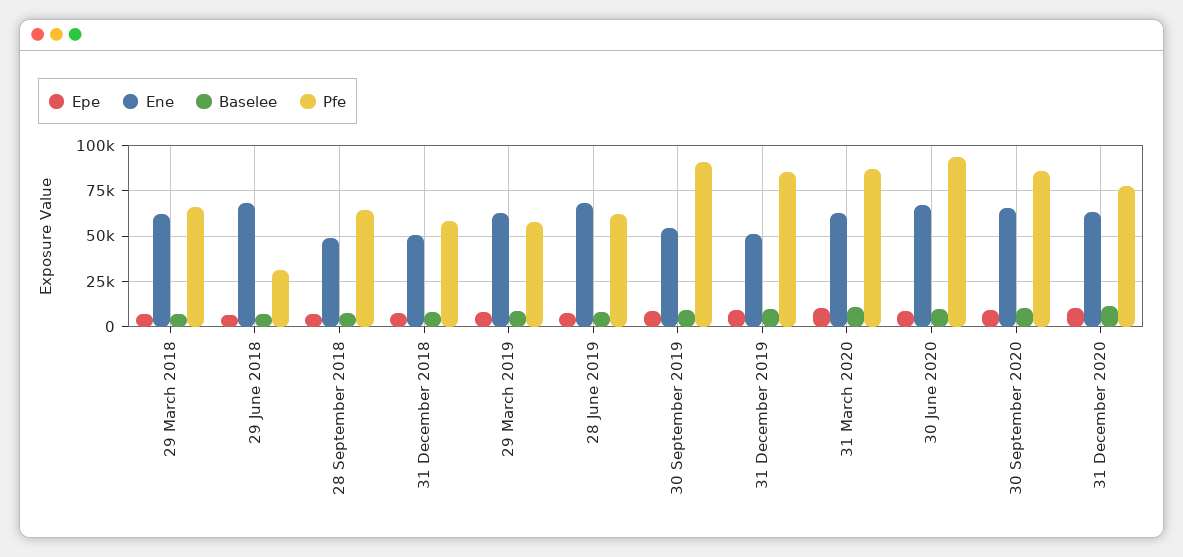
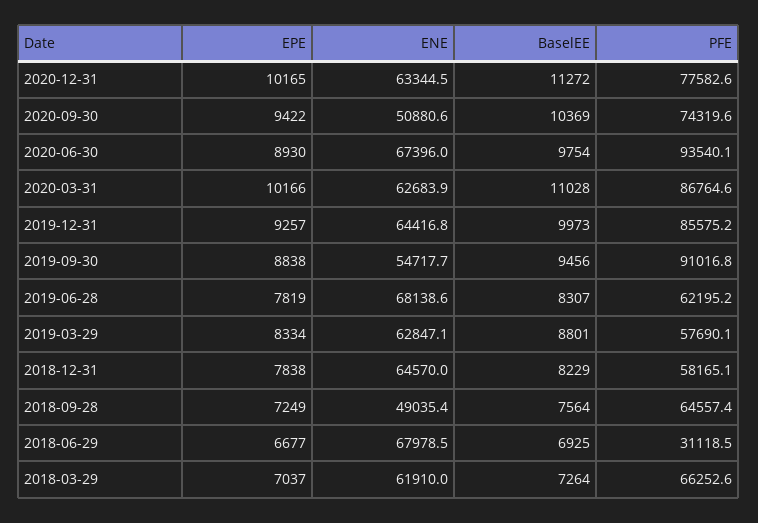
Ene, 31 December 2018: 50000 -> 64570
Ene, 31 December 2019: 50000 -> 64416.8
Ene, 30 September 2020: 65000 -> 50880.6
Pfe, 30 September 2020: 85000 -> 74319.6

